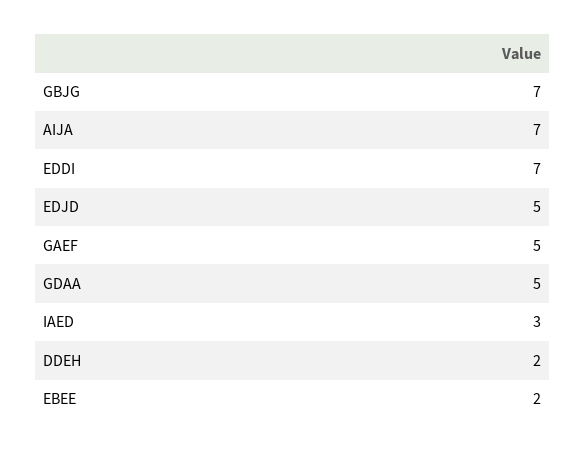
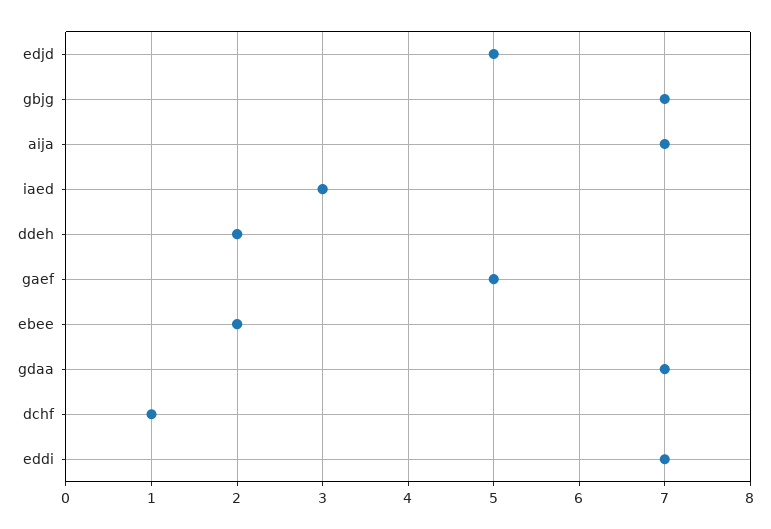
GDAA: 5 -> 7
dchf: none -> 1

